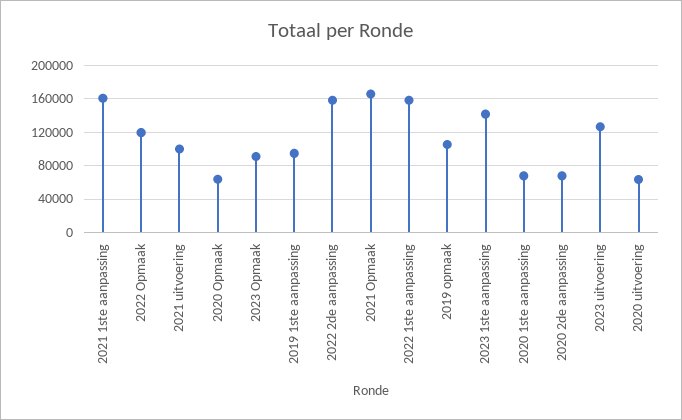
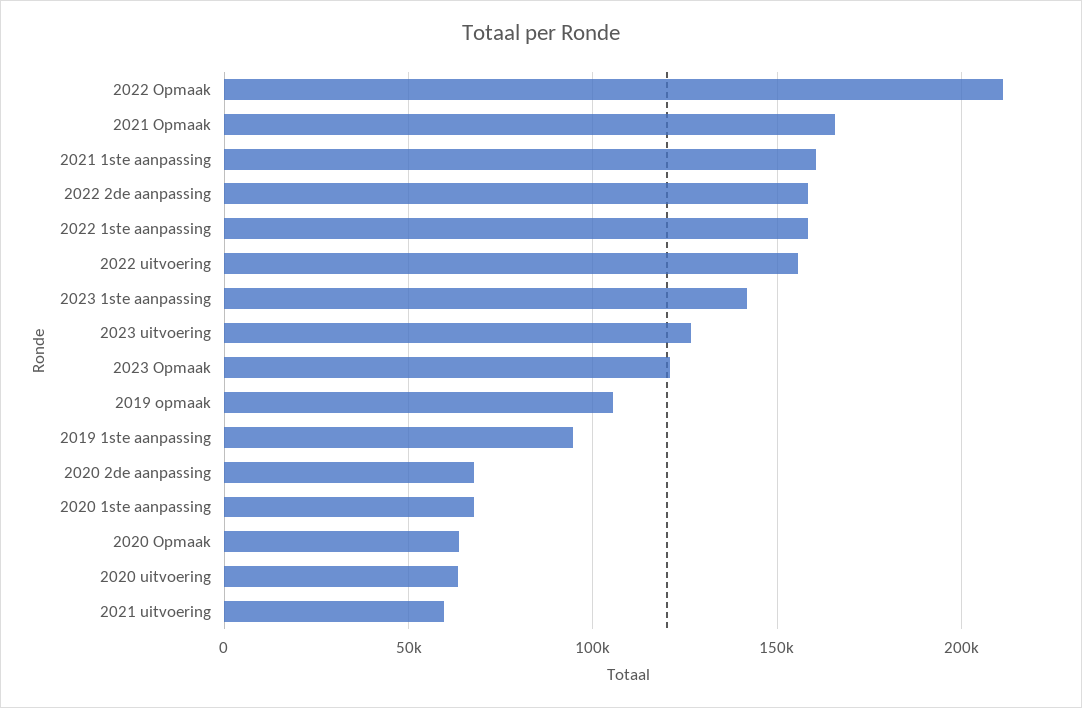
2022 Opmaak: 120000 -> 210000
2021 uitvoering: 100000 -> 60000
2023 Opmaak: 90000 -> 120000
2022 uitvoering: none -> 155000

